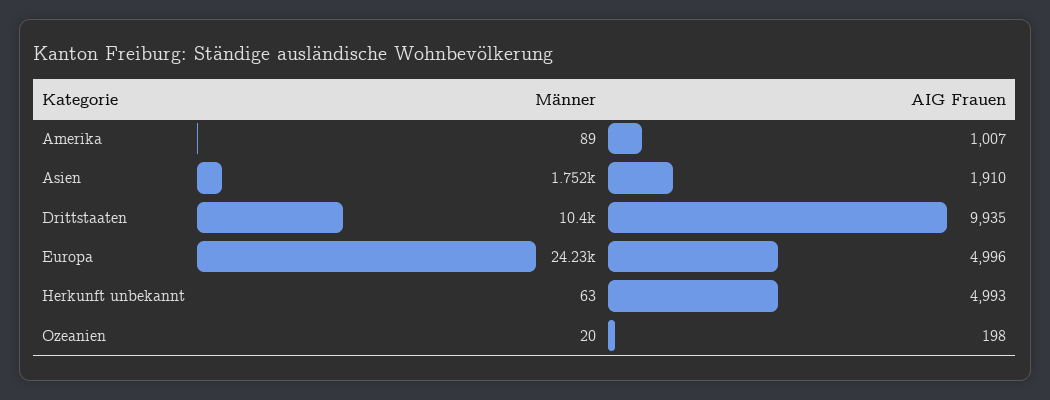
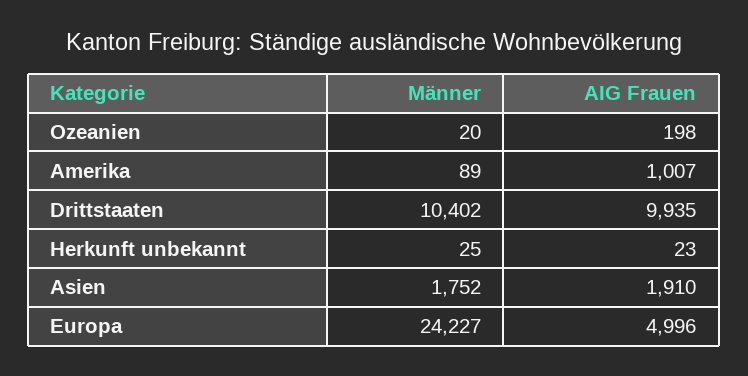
Männer, Herkunft unbekannt: 63 -> 25
AIG Frauen, Herkunft unbekannt: 4993 -> 23

